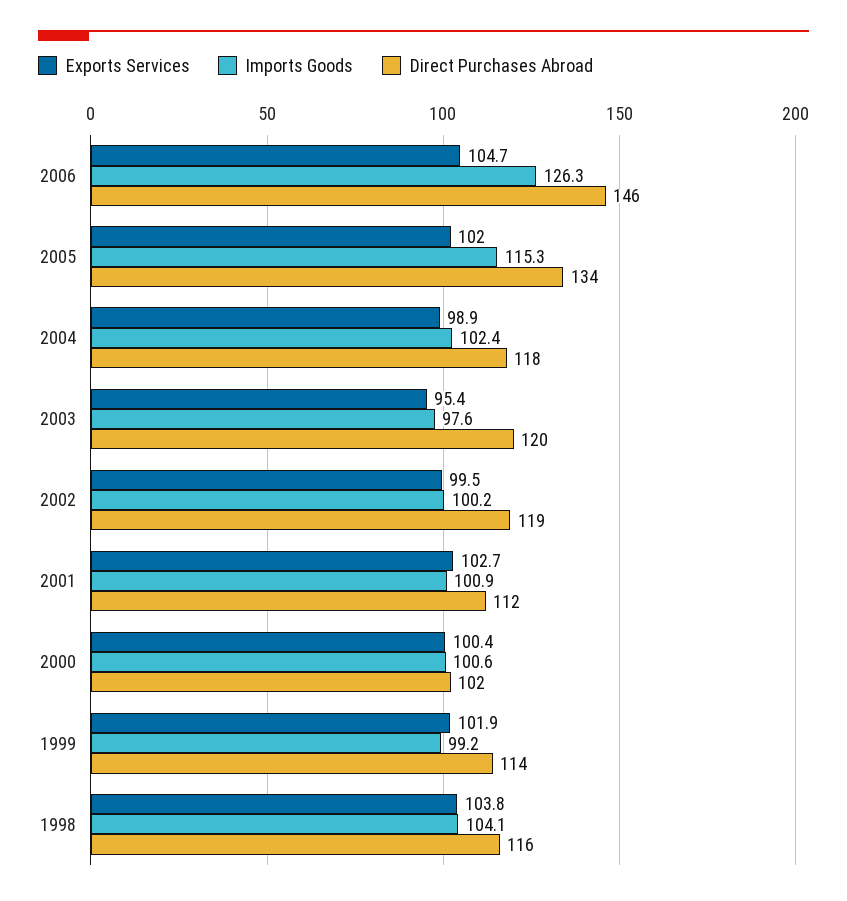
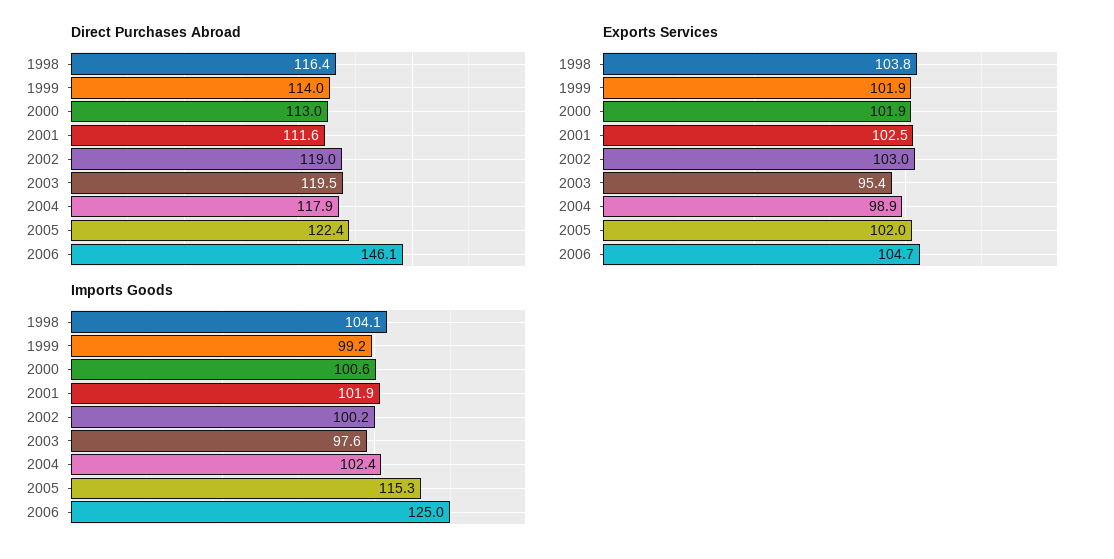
Imports Goods, 2006: 126.3 -> 125
Direct Purchases Abroad, 2005: 134 -> 122.4
Exports Services, 2002: 99.5 -> 103
Exports Services, 2001: 102.7 -> 102.5
Imports Goods, 2001: 100.9 -> 101.9
Exports Services, 2000: 100.4 -> 101.9
Direct Purchases Abroad, 2000: 102 -> 113

